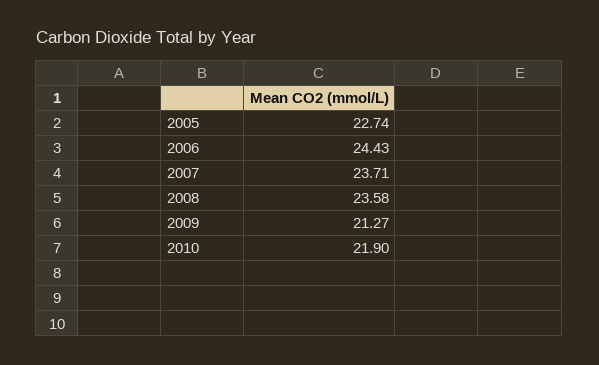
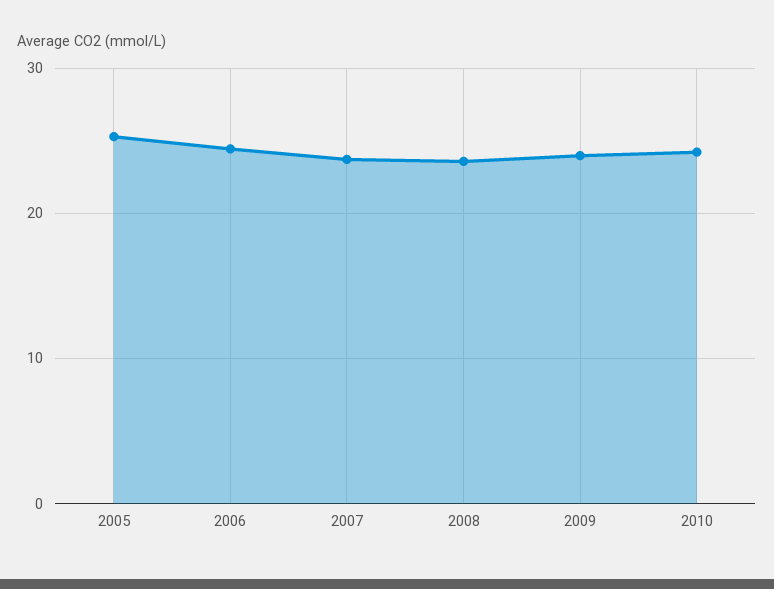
2005: 22.74 -> 25
2009: 21.27 -> 24
2010: 21.9 -> 24

